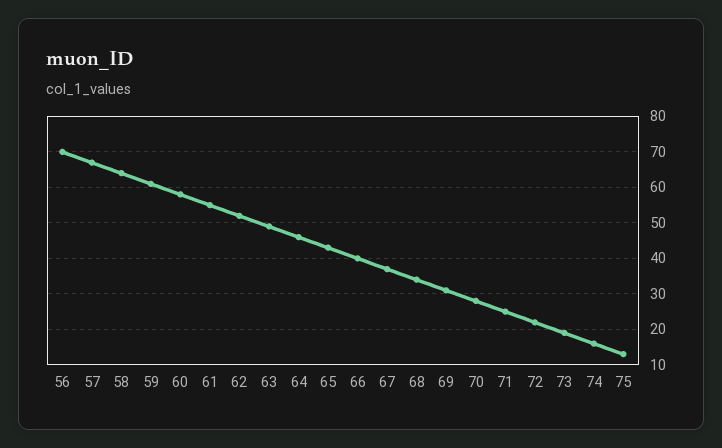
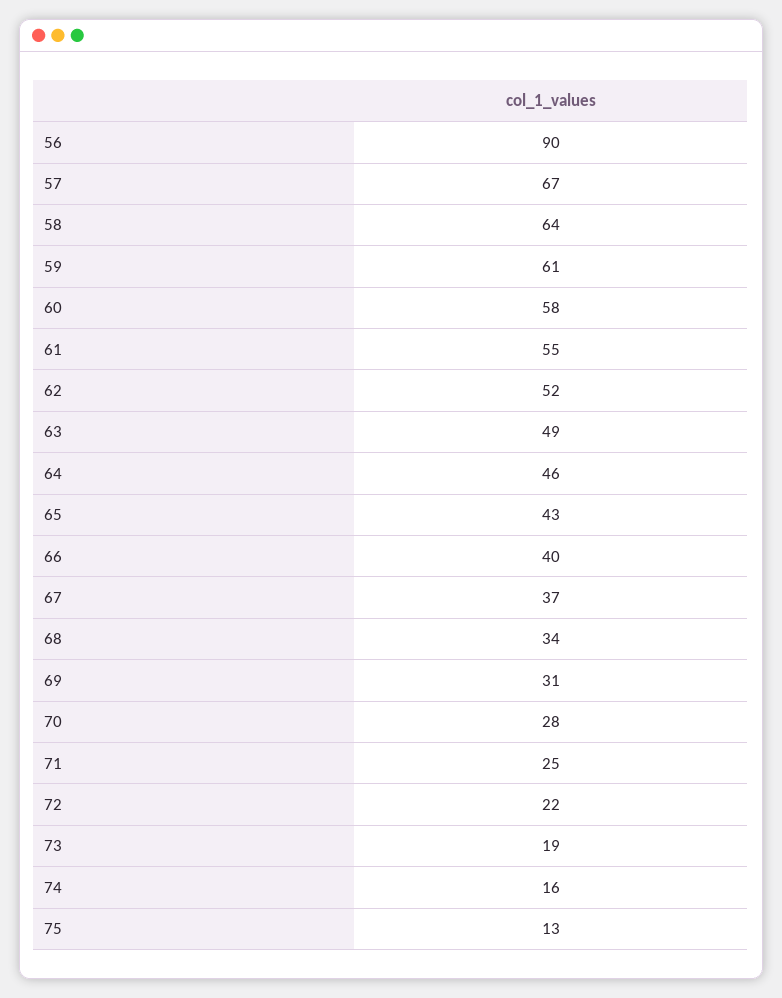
56: 70 -> 90

